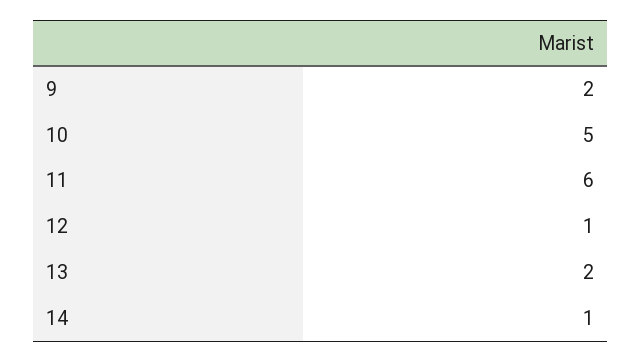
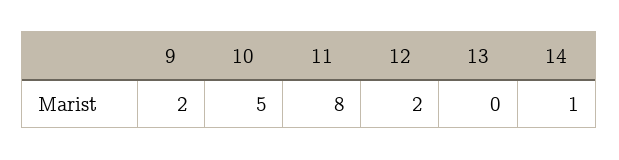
11: 6 -> 8
12: 1 -> 2
13: 2 -> 0

